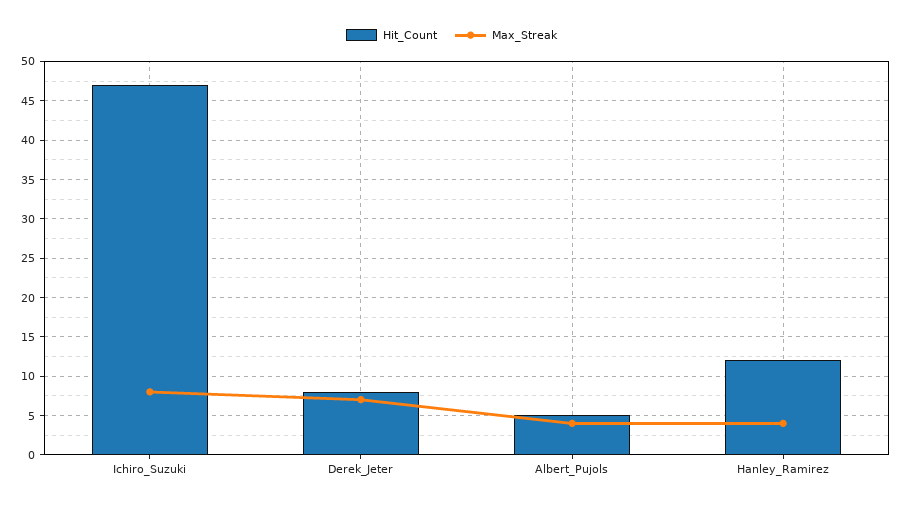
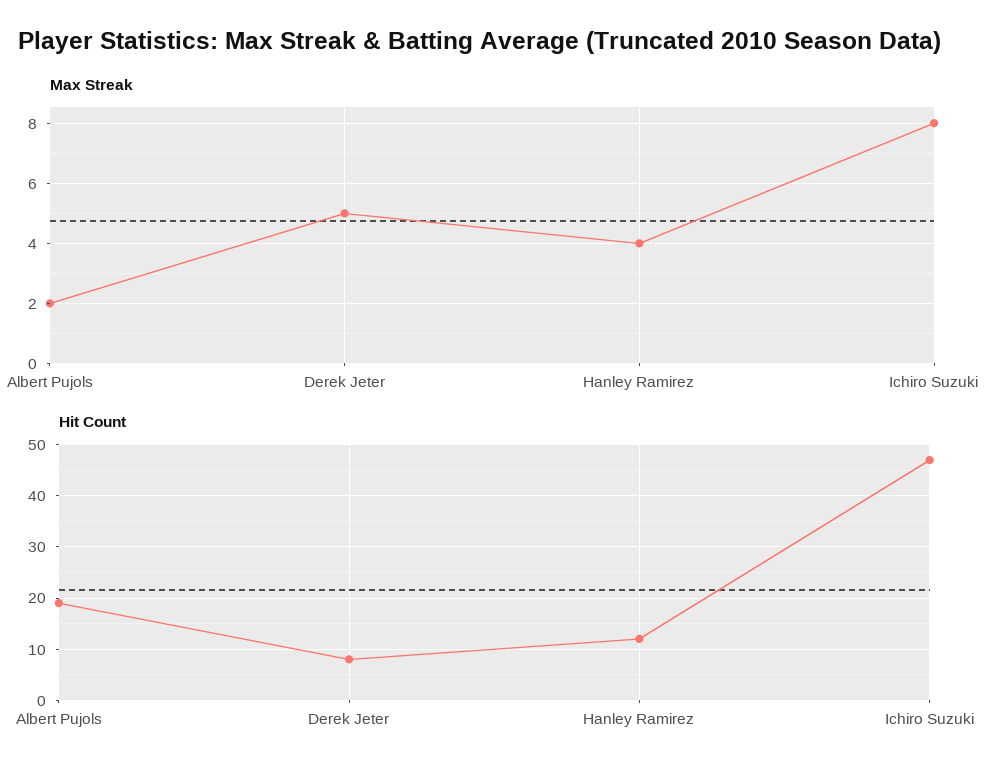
Max_Streak, Derek_Jeter: 7 -> 5
Hit_Count, Albert_Pujols: 5 -> 20
Max_Streak, Albert_Pujols: 4 -> 2

